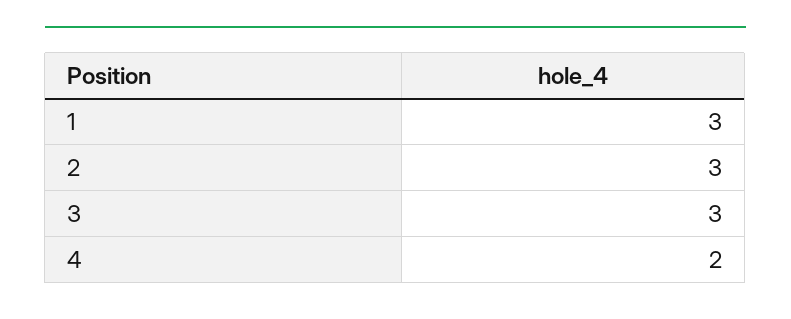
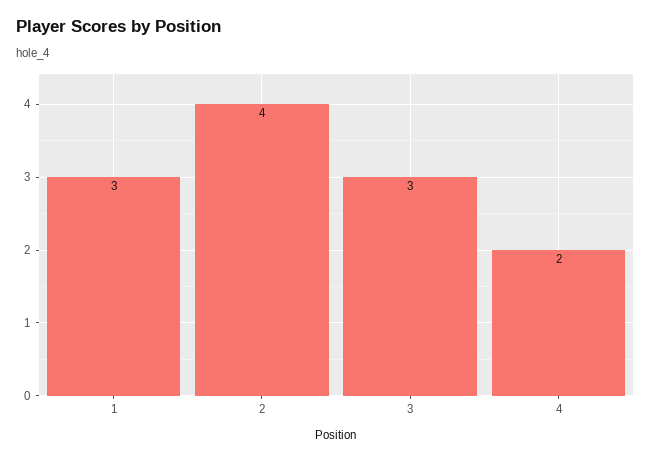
2: 3 -> 4

